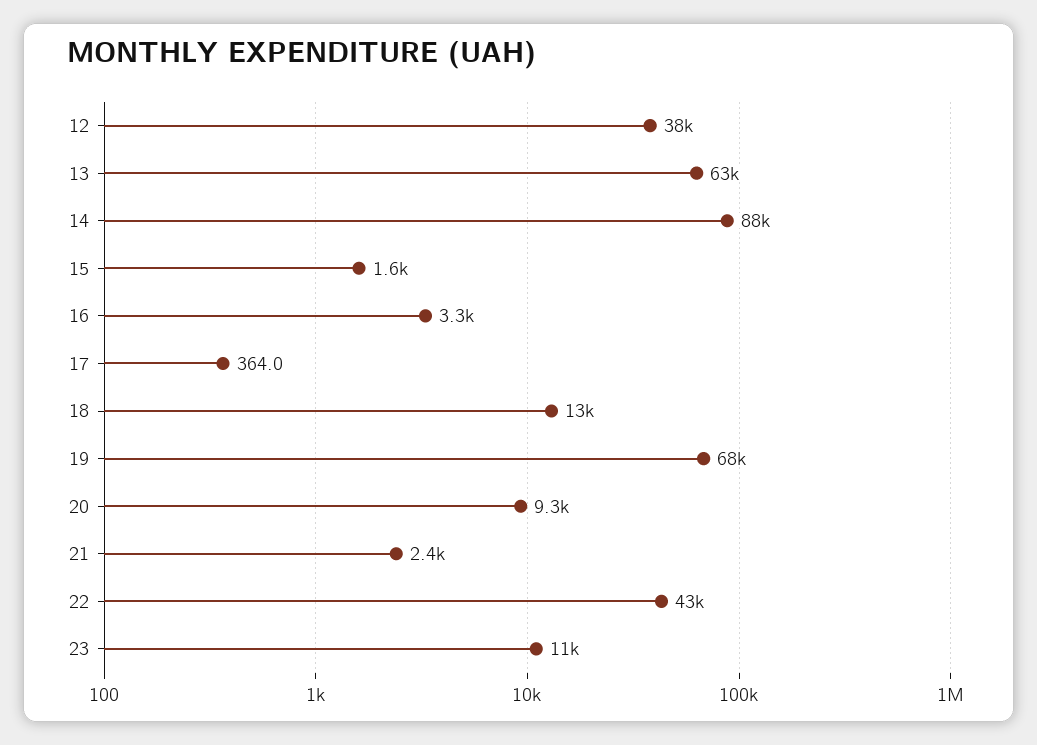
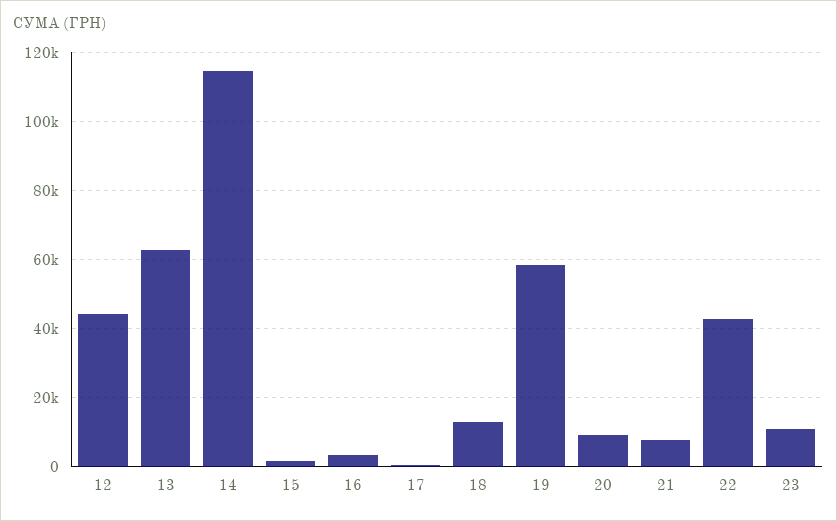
12: 38000 -> 44000
14: 88000 -> 114000
19: 68000 -> 58000
21: 2400 -> 8000

